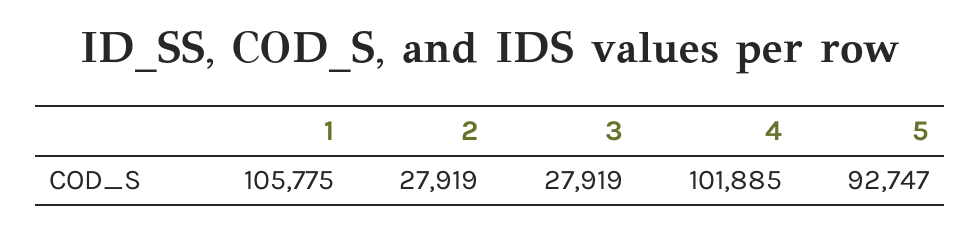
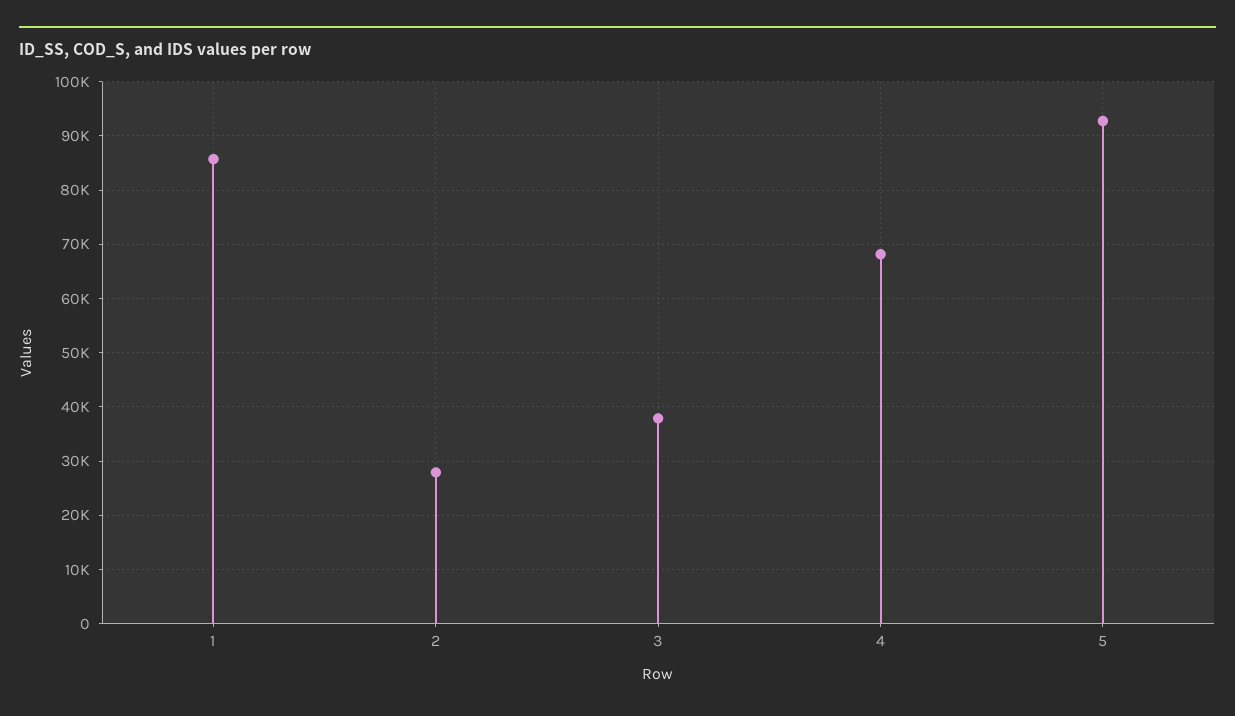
1: 105775 -> 86000
3: 27919 -> 38000
4: 101885 -> 68000

